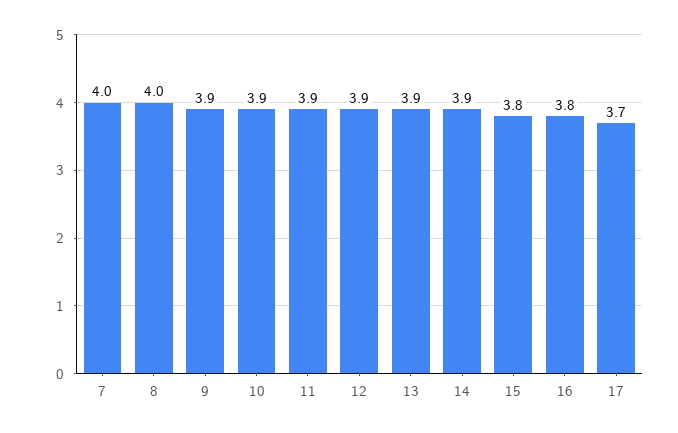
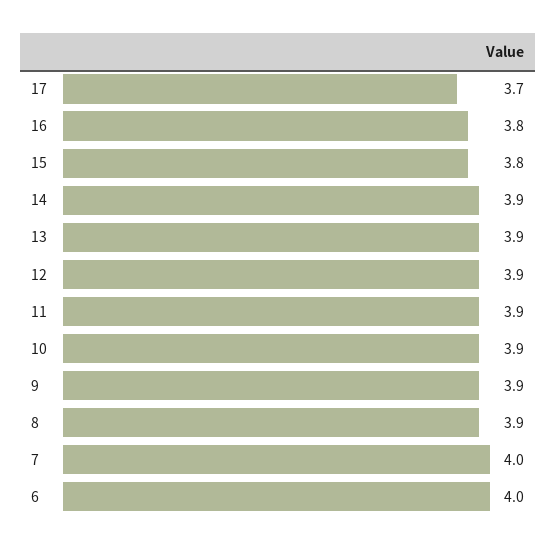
8: 4 -> 3.9
6: none -> 4

